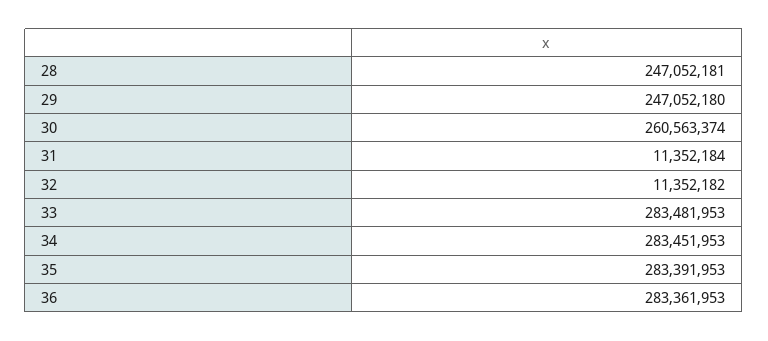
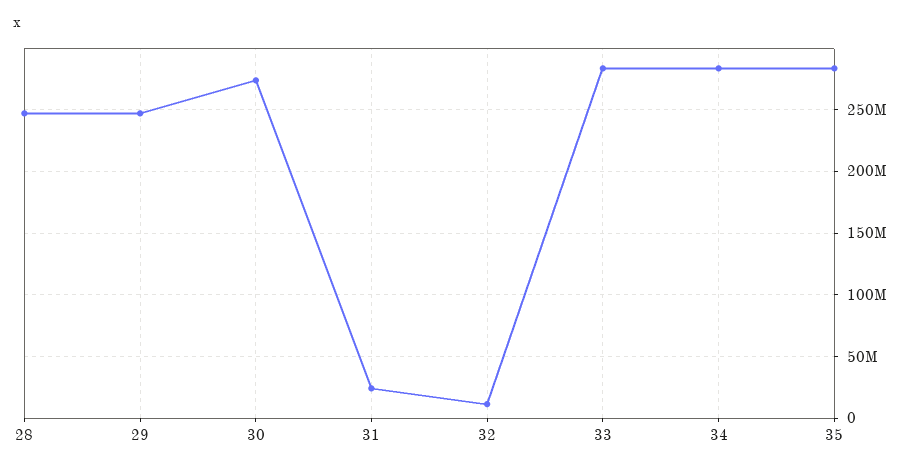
30: 260563374 -> 275000000
31: 11352184 -> 25000000
36: 283361953 -> none

